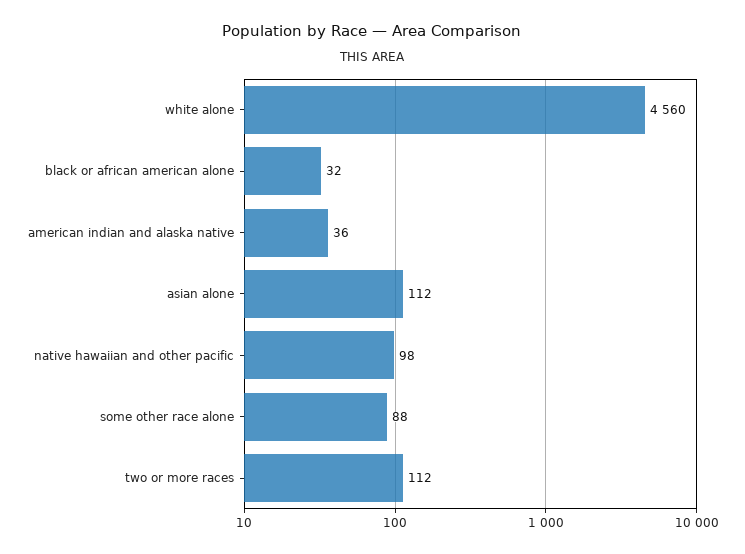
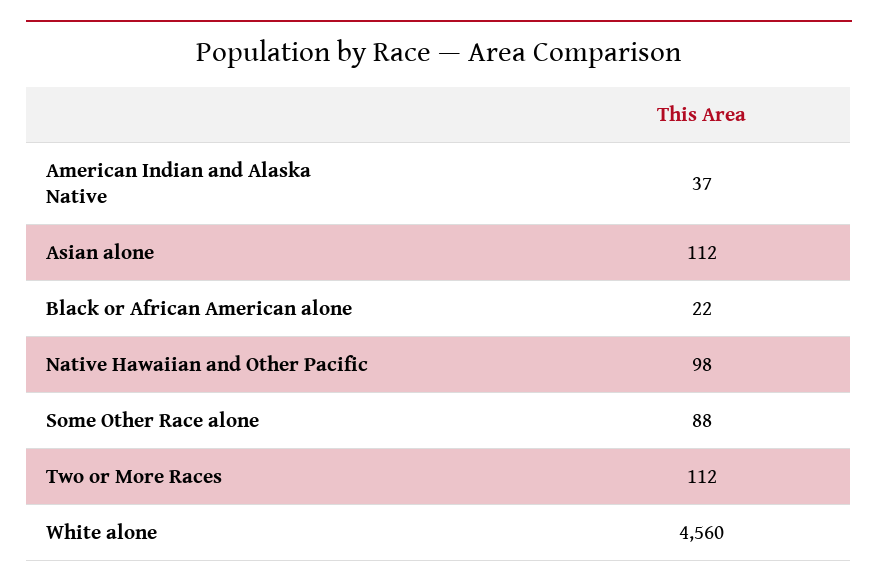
black or african american alone: 32 -> 22
american indian and alaska native: 36 -> 37

